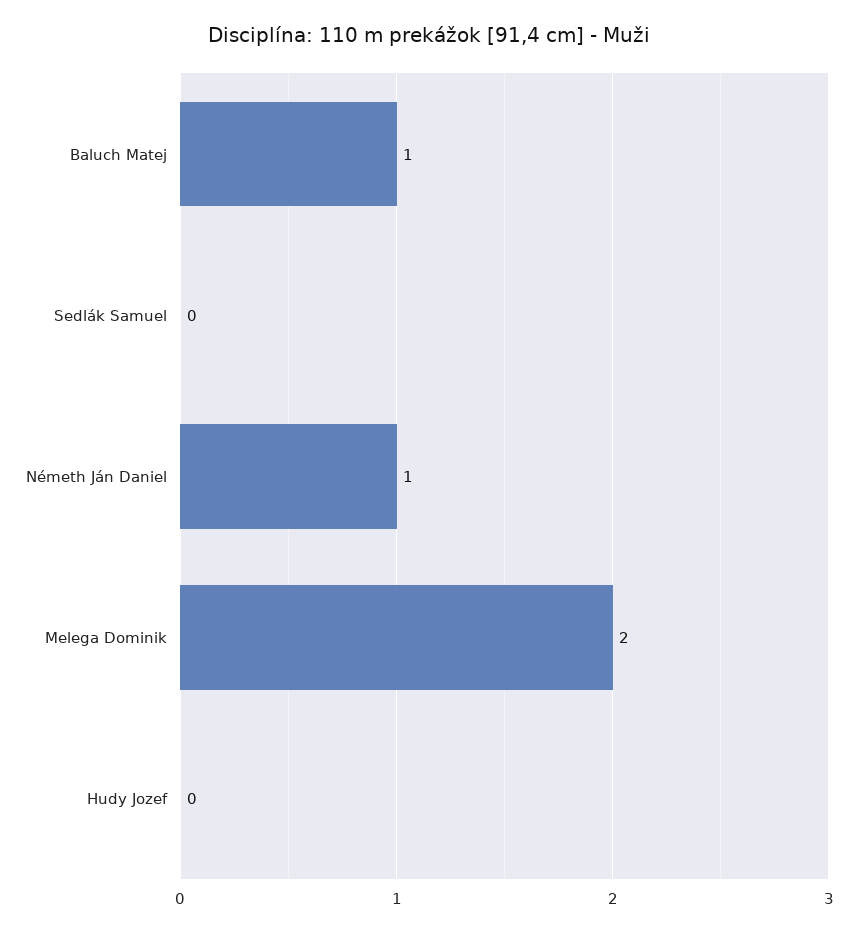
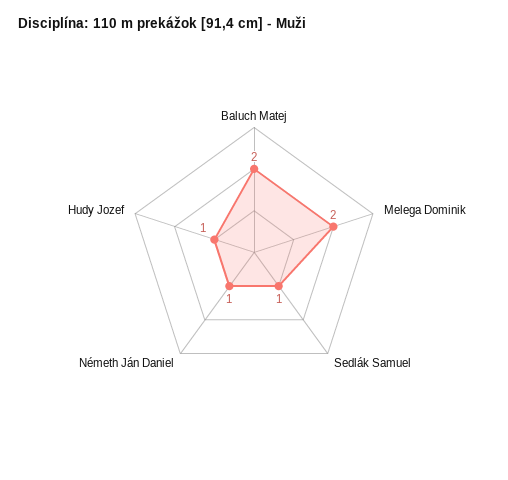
Baluch Matej: 1 -> 2
Sedlák Samuel: 0 -> 1
Hudy Jozef: 0 -> 1

